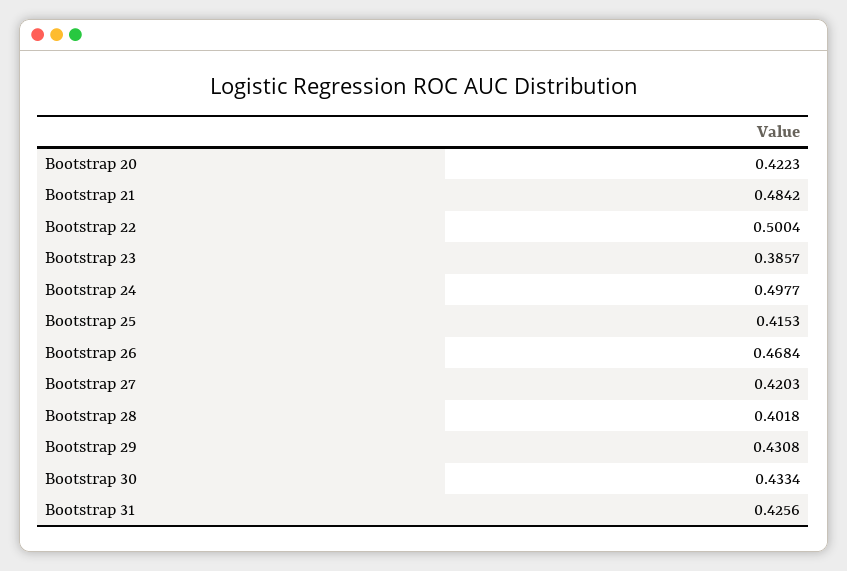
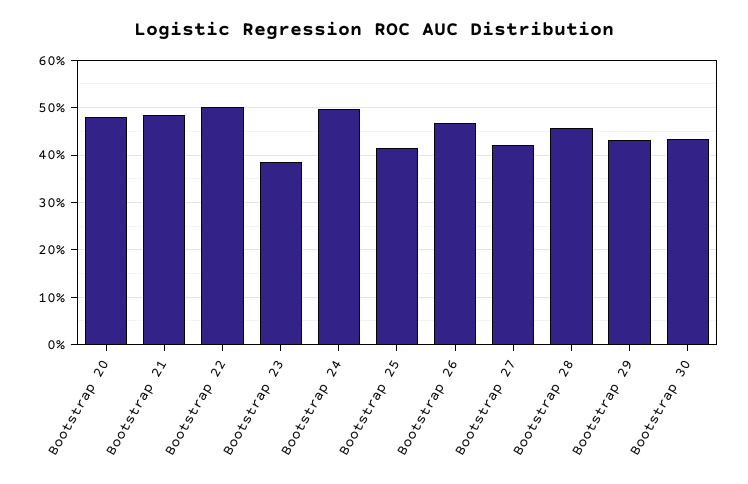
Bootstrap 20: 0.4223 -> 0.48
Bootstrap 28: 0.4018 -> 0.46
Bootstrap 31: 0.4256 -> none

